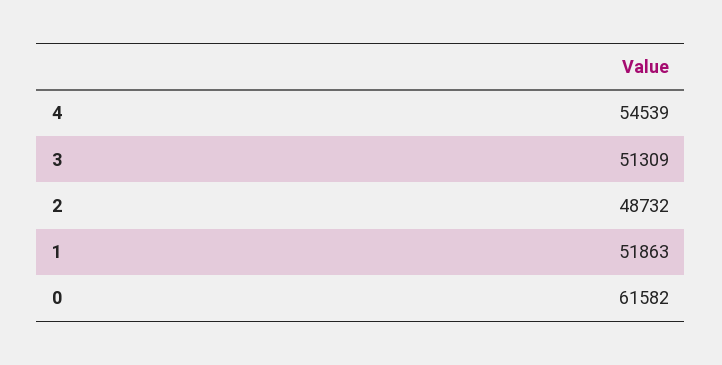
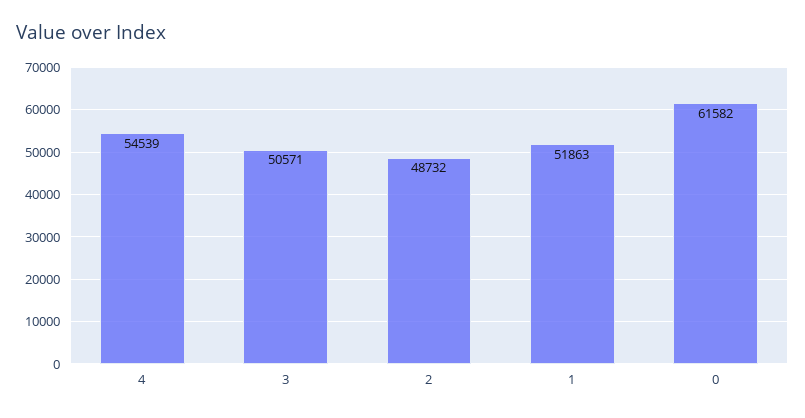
3: 51309 -> 50571

